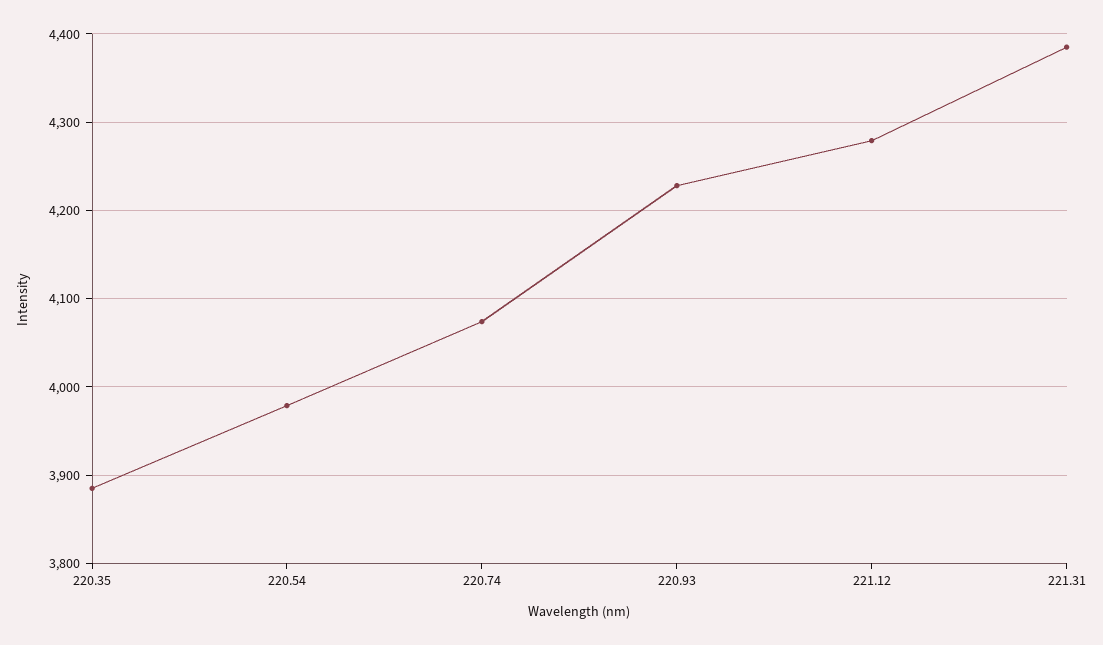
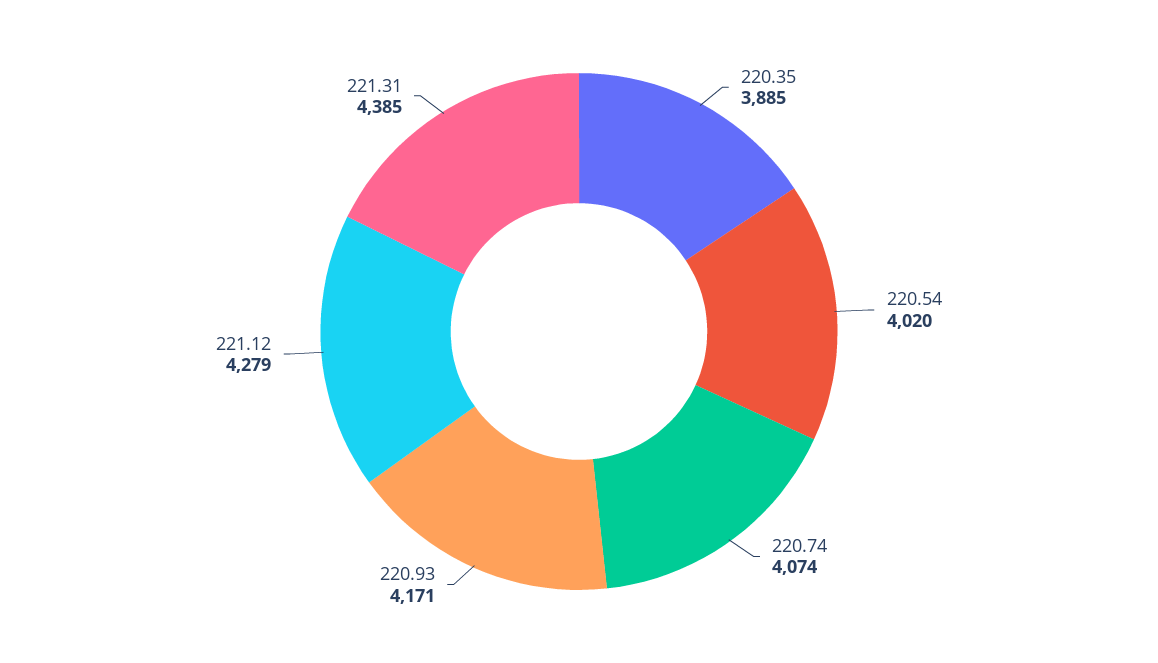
220.54: 3980 -> 4020
220.93: 4230 -> 4171

